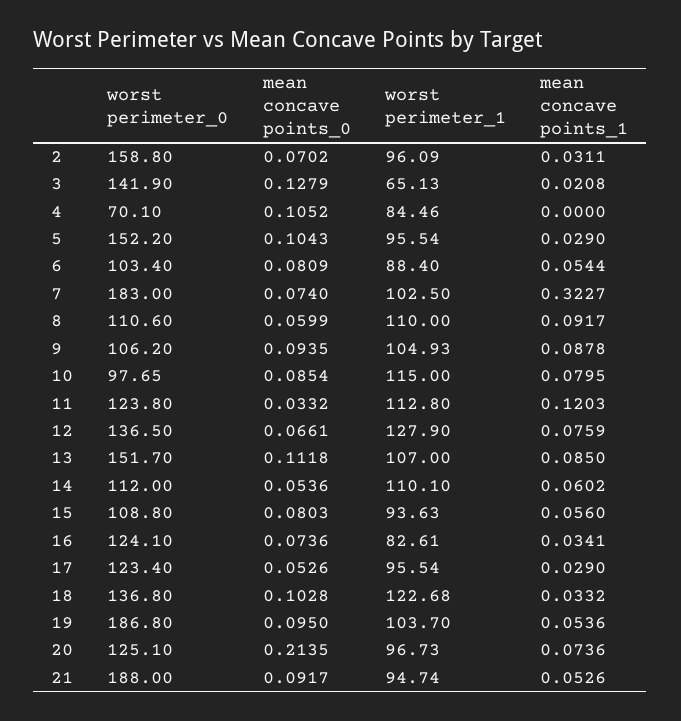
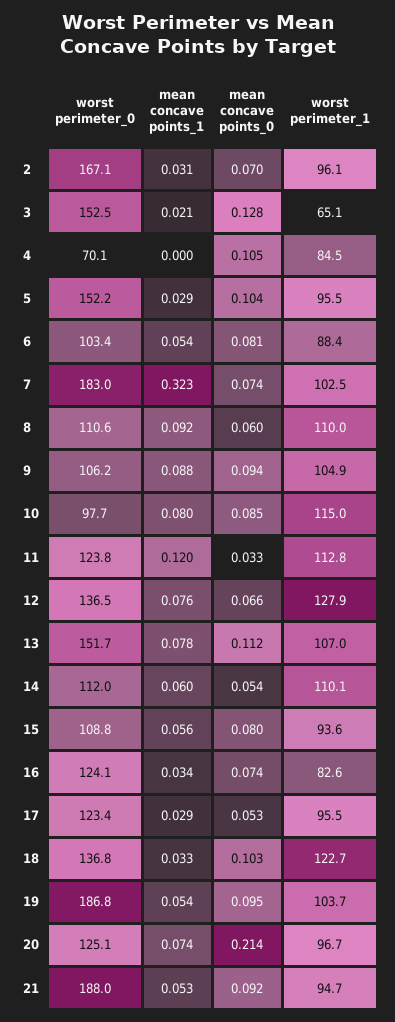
worst perimeter_0, 2: 158.8 -> 167.1
worst perimeter_0, 3: 141.9 -> 152.5
mean concave points_1, 13: 0.085 -> 0.078

